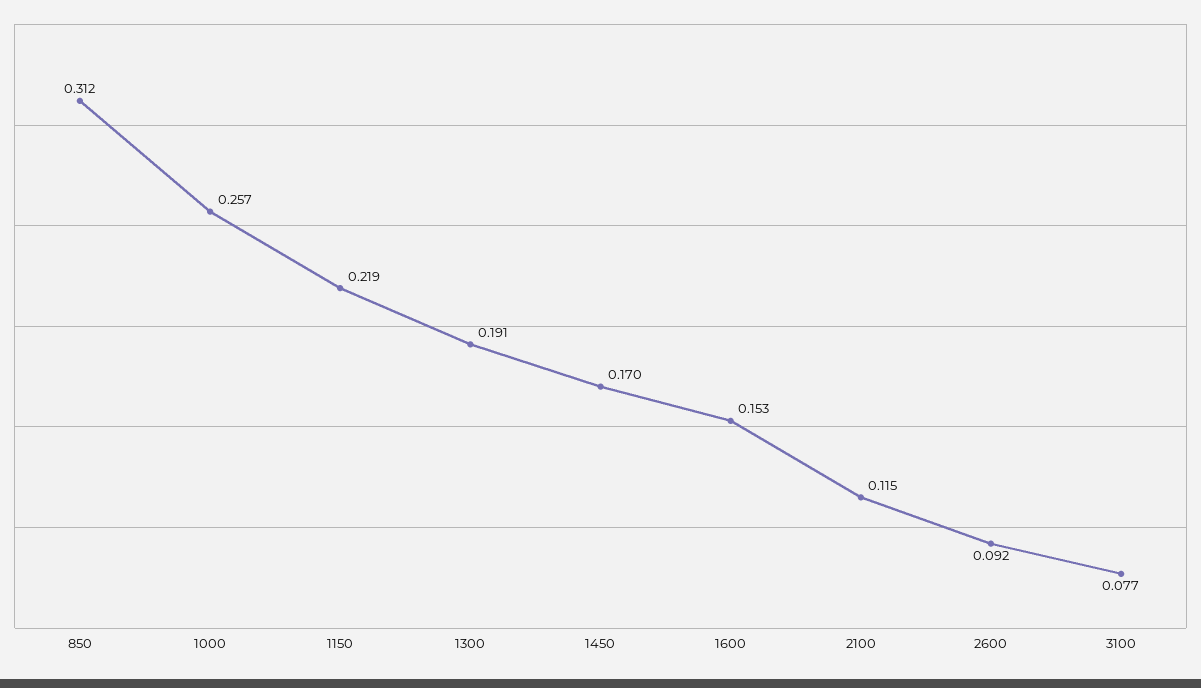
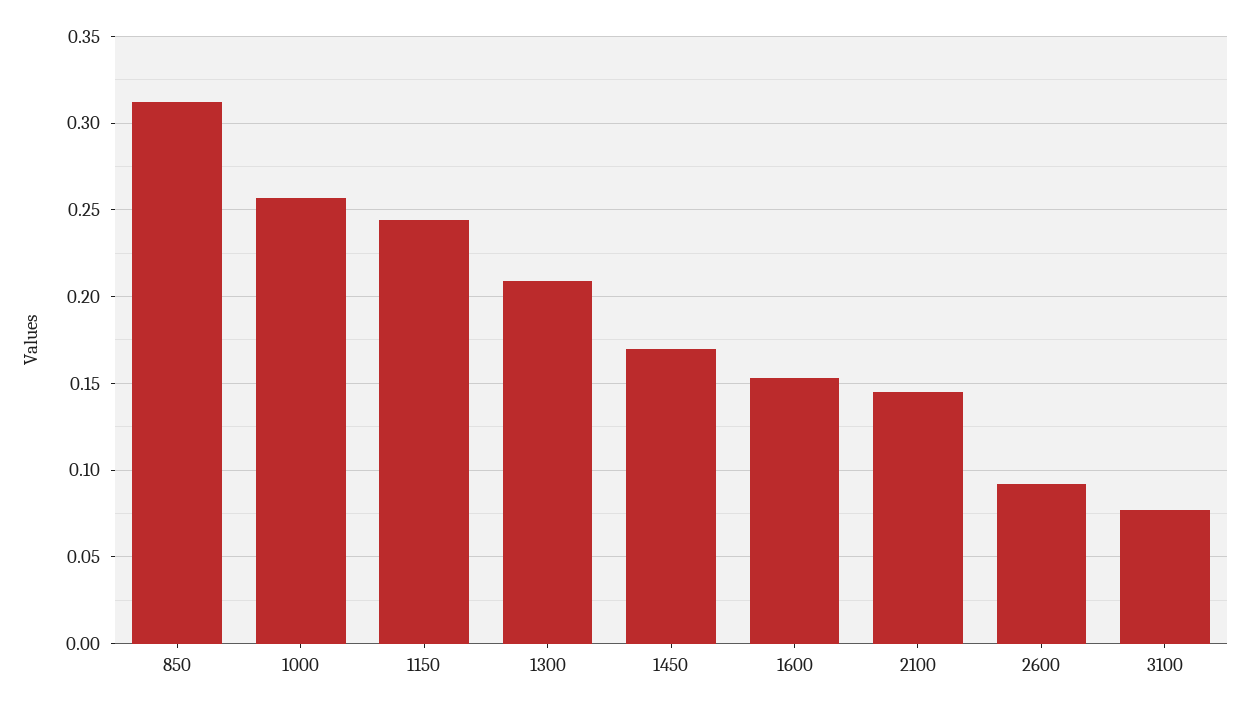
1150: 0.219 -> 0.245
1300: 0.191 -> 0.21
2100: 0.115 -> 0.145

